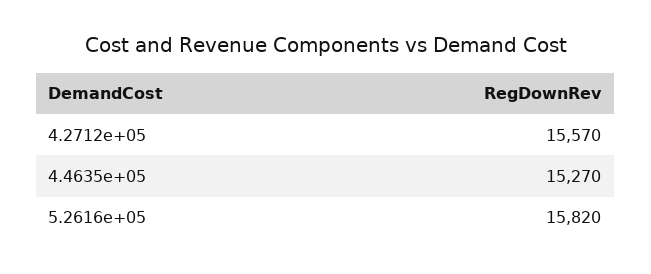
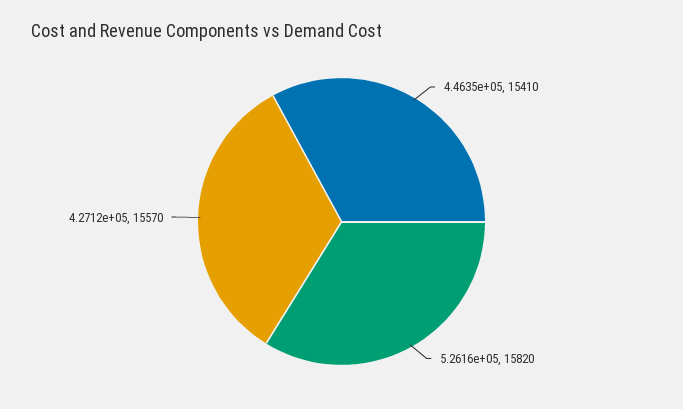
4.4635e+05: 15270 -> 15410

